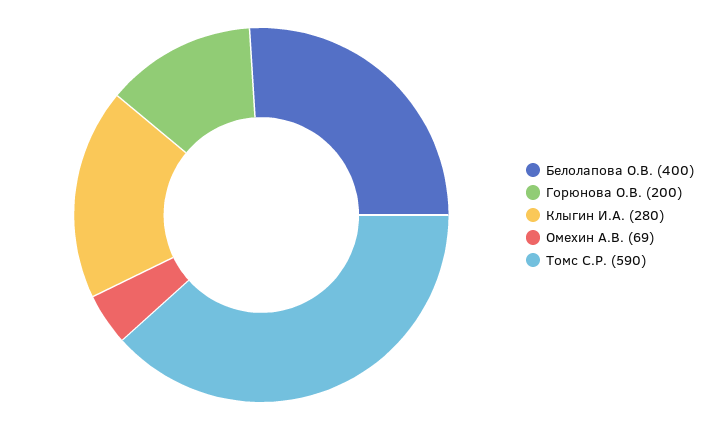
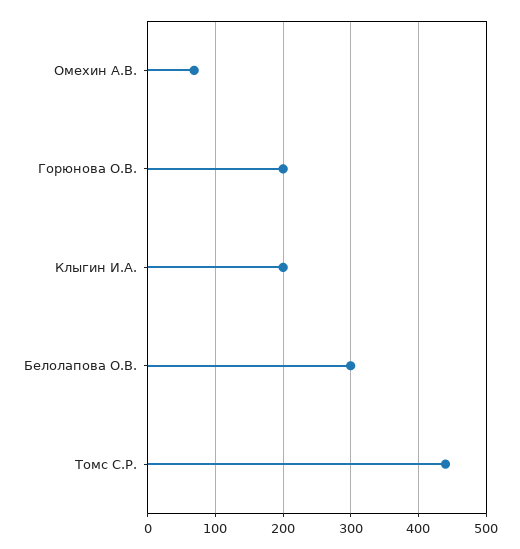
Белолапова О.В.: 400 -> 300
Клыгин И.А.: 280 -> 200
Томс С.Р.: 590 -> 440

